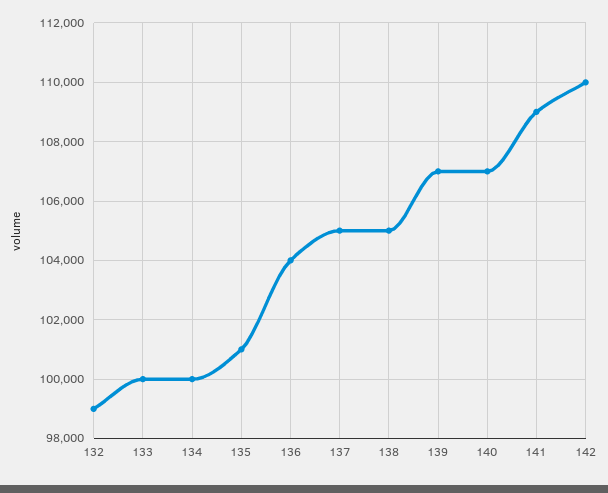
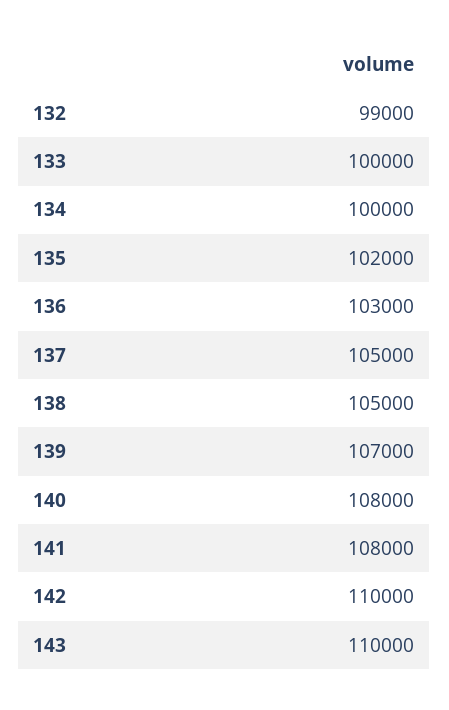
135: 101000 -> 102000
136: 104000 -> 103000
140: 107000 -> 108000
141: 109000 -> 108000
143: none -> 110000

